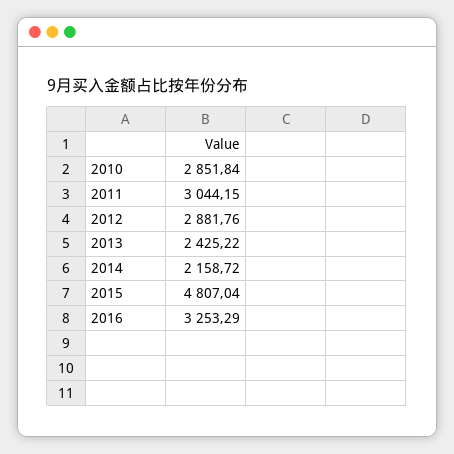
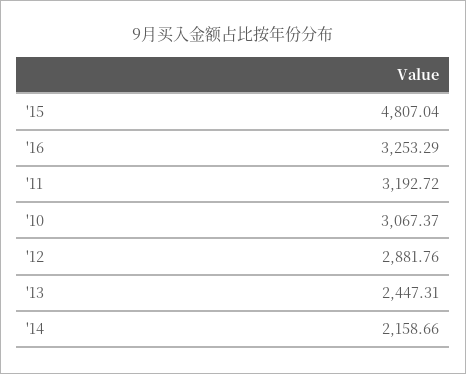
2010: 2851.84 -> 3067.37
2011: 3044.15 -> 3192.72
2013: 2425.22 -> 2447.31
2014: 2158.72 -> 2158.66

